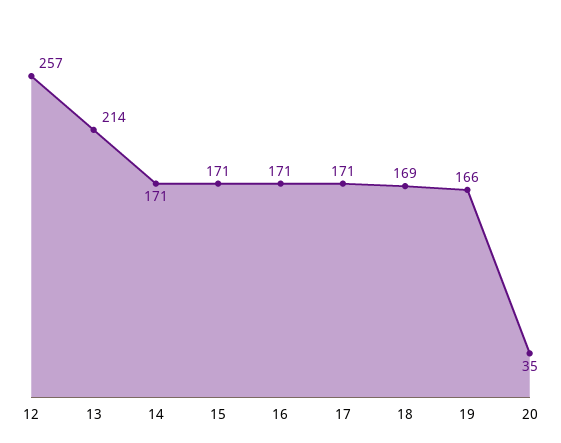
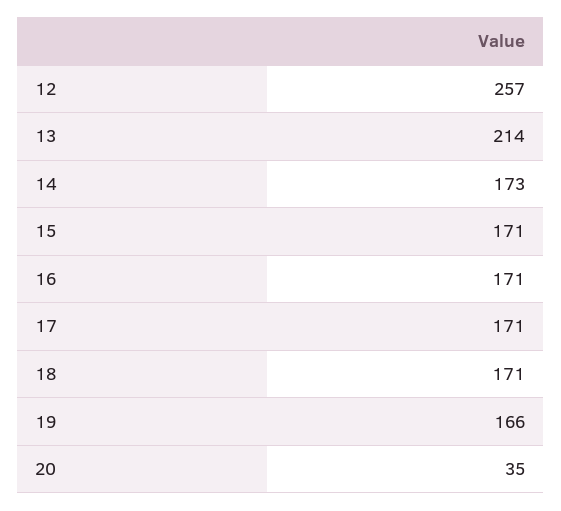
14: 171 -> 173
18: 169 -> 171

